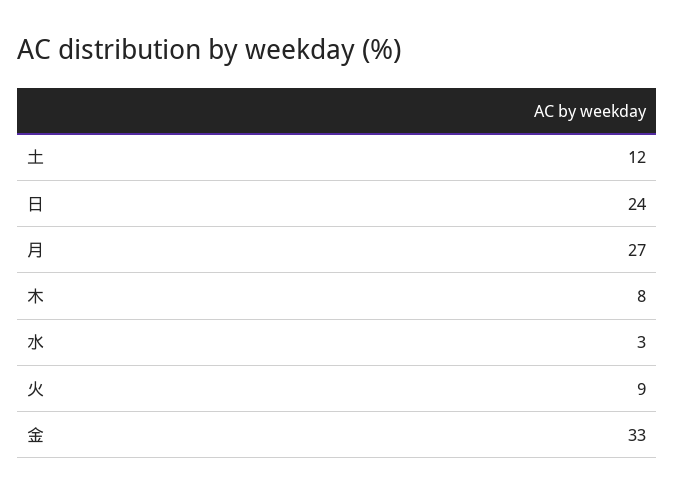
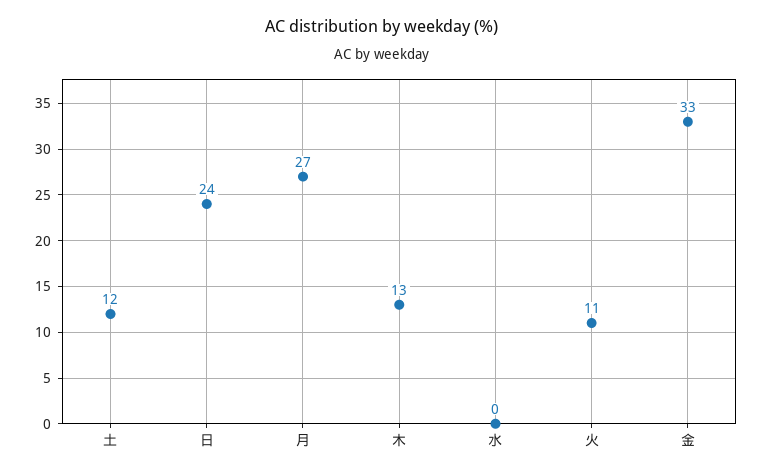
木: 8 -> 13
水: 3 -> 0
火: 9 -> 11

